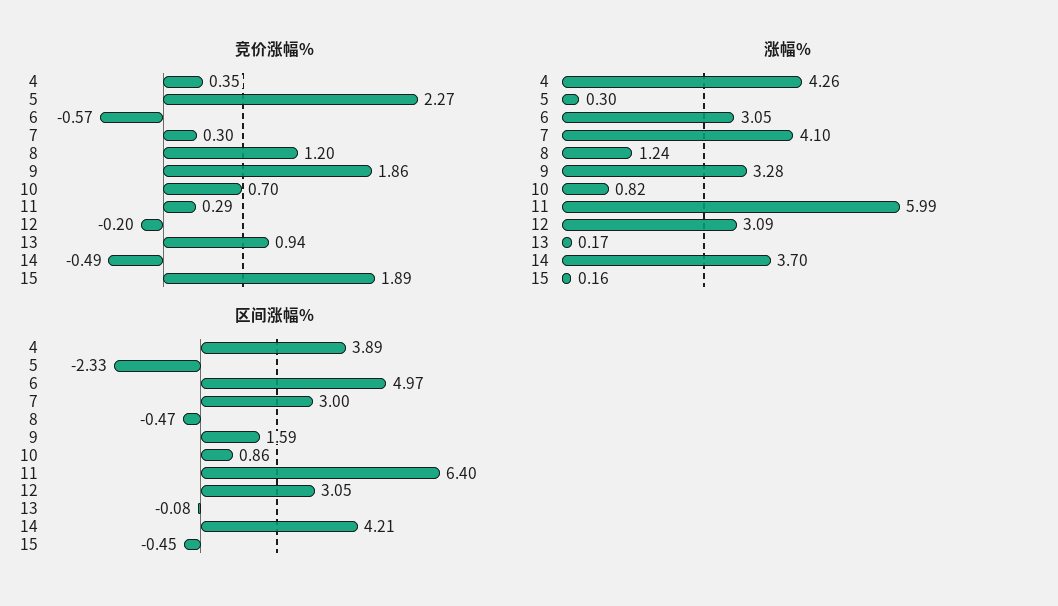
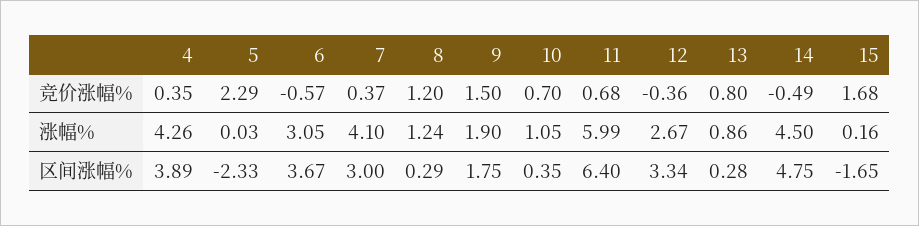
竞价涨幅%, 5: 2.27 -> 2.29
竞价涨幅%, 7: 0.3 -> 0.37
竞价涨幅%, 9: 1.86 -> 1.5
竞价涨幅%, 11: 0.29 -> 0.68
竞价涨幅%, 12: -0.2 -> -0.36
竞价涨幅%, 13: 0.94 -> 0.8
竞价涨幅%, 15: 1.89 -> 1.68
涨幅%, 5: 0.3 -> 0.03
涨幅%, 9: 3.28 -> 1.9
涨幅%, 10: 0.82 -> 1.05
涨幅%, 12: 3.09 -> 2.67
涨幅%, 13: 0.17 -> 0.86
涨幅%, 14: 3.7 -> 4.5
区间涨幅%, 6: 4.97 -> 3.67
区间涨幅%, 8: -0.47 -> 0.29
区间涨幅%, 9: 1.59 -> 1.75
区间涨幅%, 10: 0.86 -> 0.35
区间涨幅%, 12: 3.05 -> 3.34
区间涨幅%, 13: -0.08 -> 0.28
区间涨幅%, 14: 4.21 -> 4.75
区间涨幅%, 15: -0.45 -> -1.65

